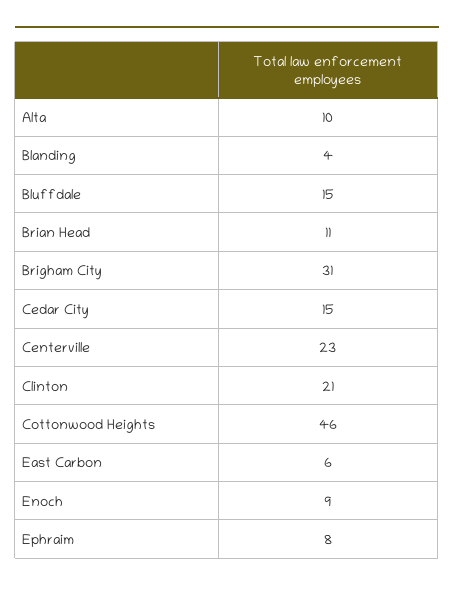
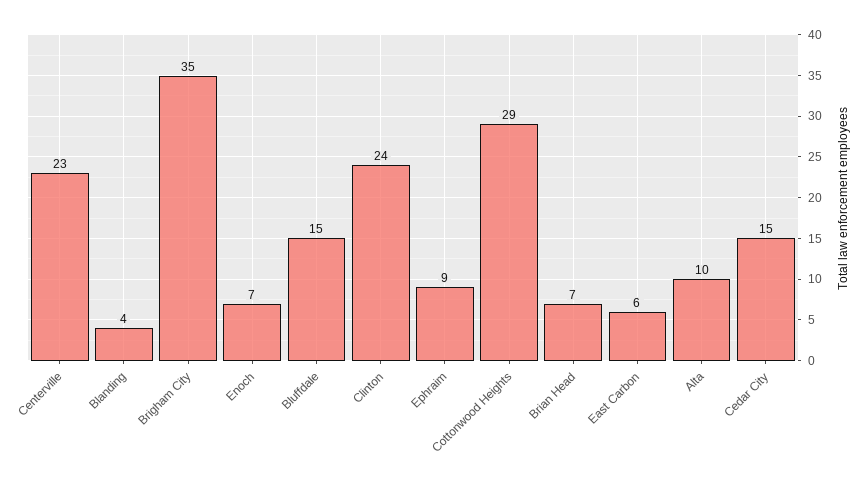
Brian Head: 11 -> 7
Brigham City: 31 -> 35
Clinton: 21 -> 24
Cottonwood Heights: 46 -> 29
Enoch: 9 -> 7
Ephraim: 8 -> 9

